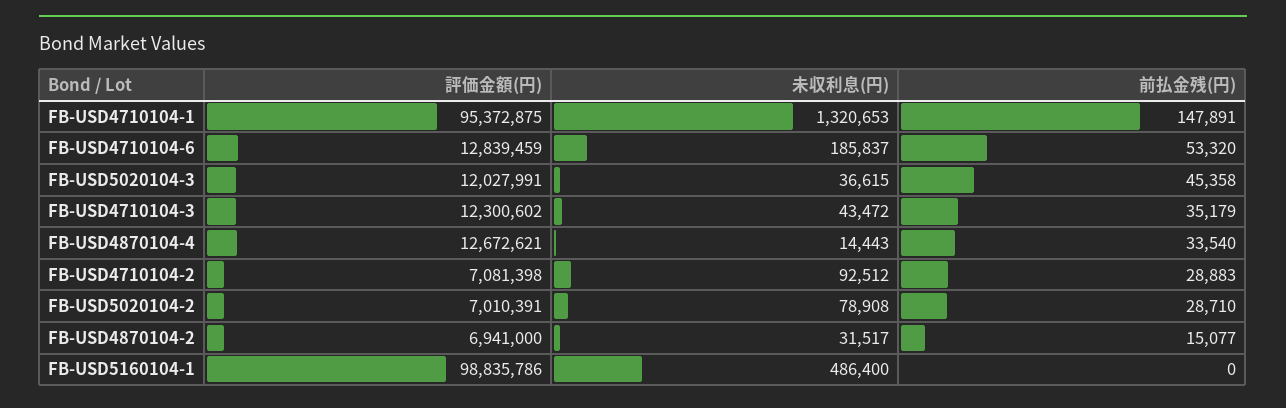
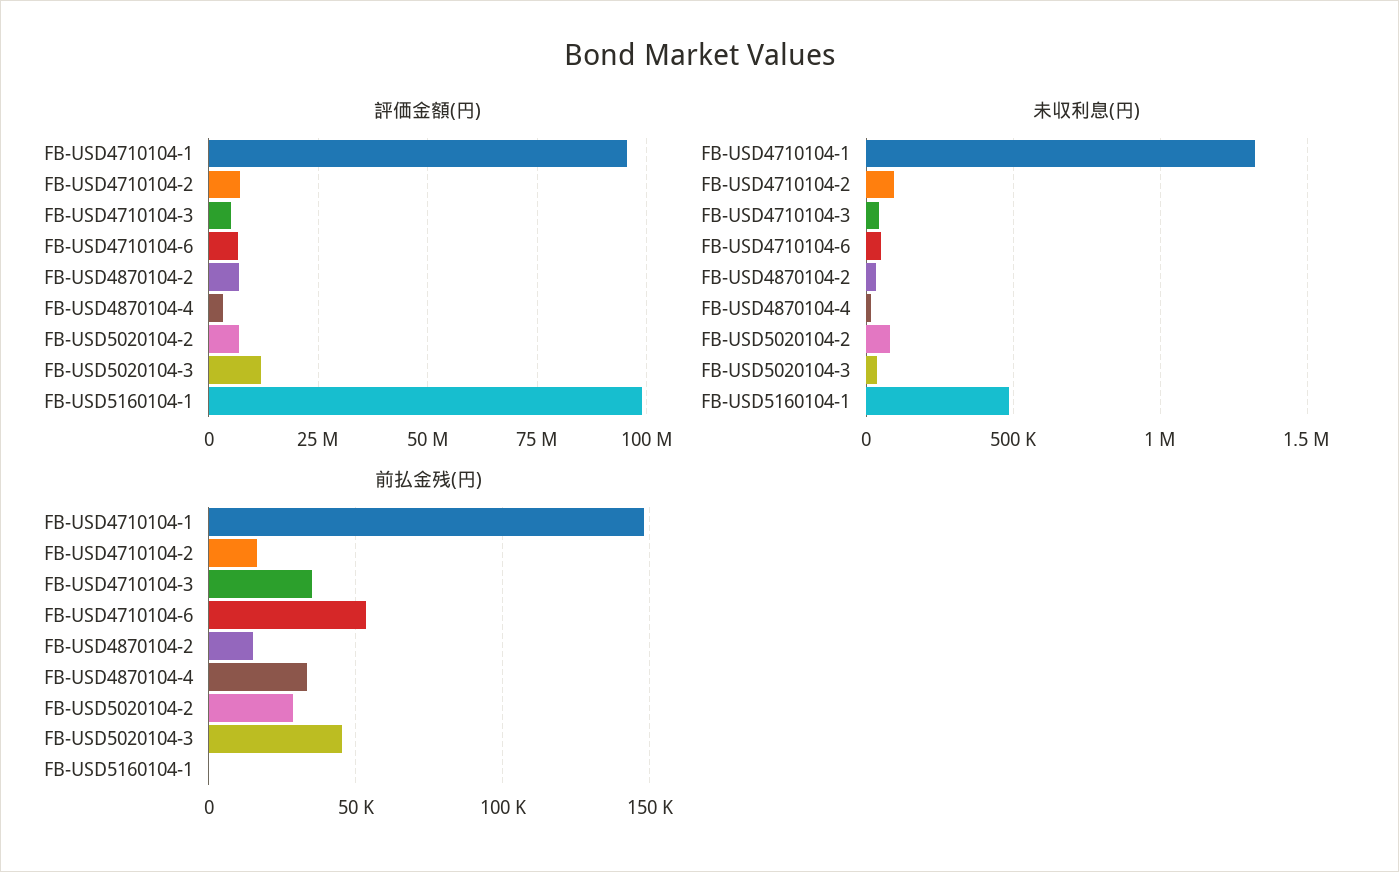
評価金額(円), FB-USD4710104-6: 12839459 -> 7500000
未収利息(円), FB-USD4710104-6: 185837 -> 50000
評価金額(円), FB-USD4710104-3: 12300602 -> 5000000
評価金額(円), FB-USD4870104-4: 12672621 -> 2500000
前払金残(円), FB-USD4710104-2: 28883 -> 15000

